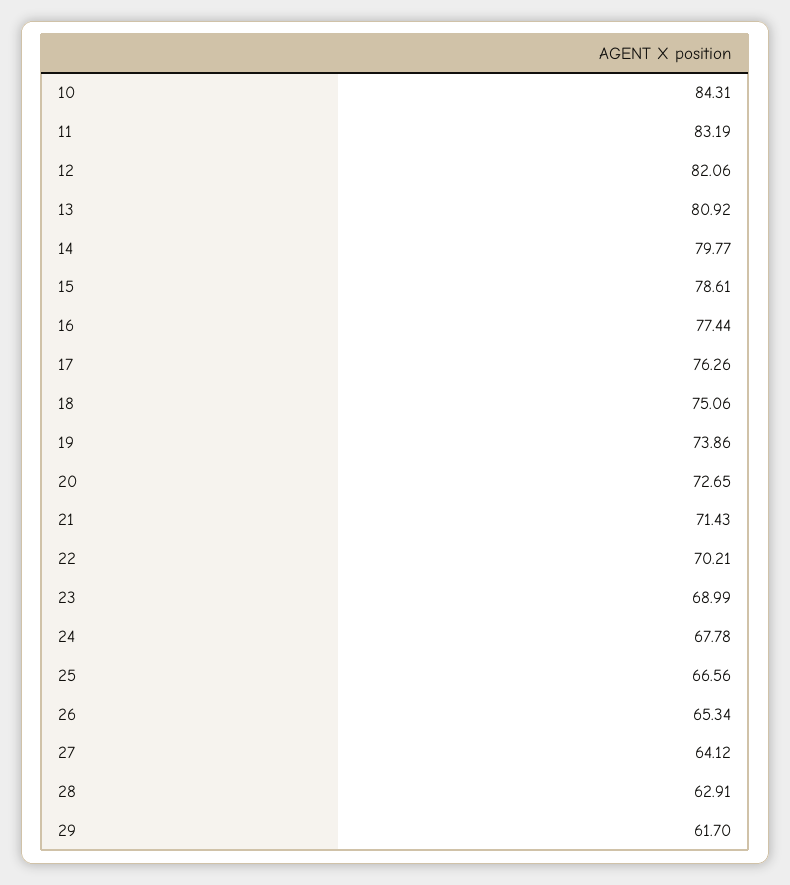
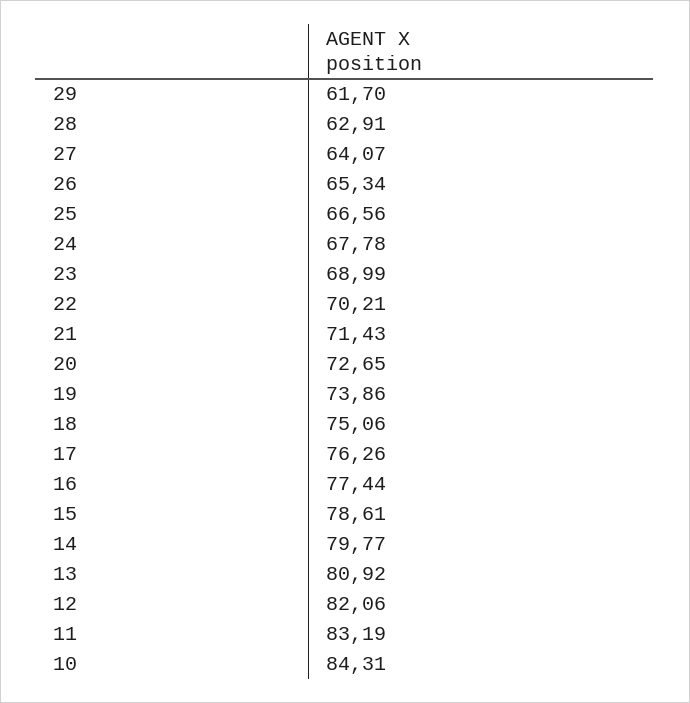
27: 64.12 -> 64.07

